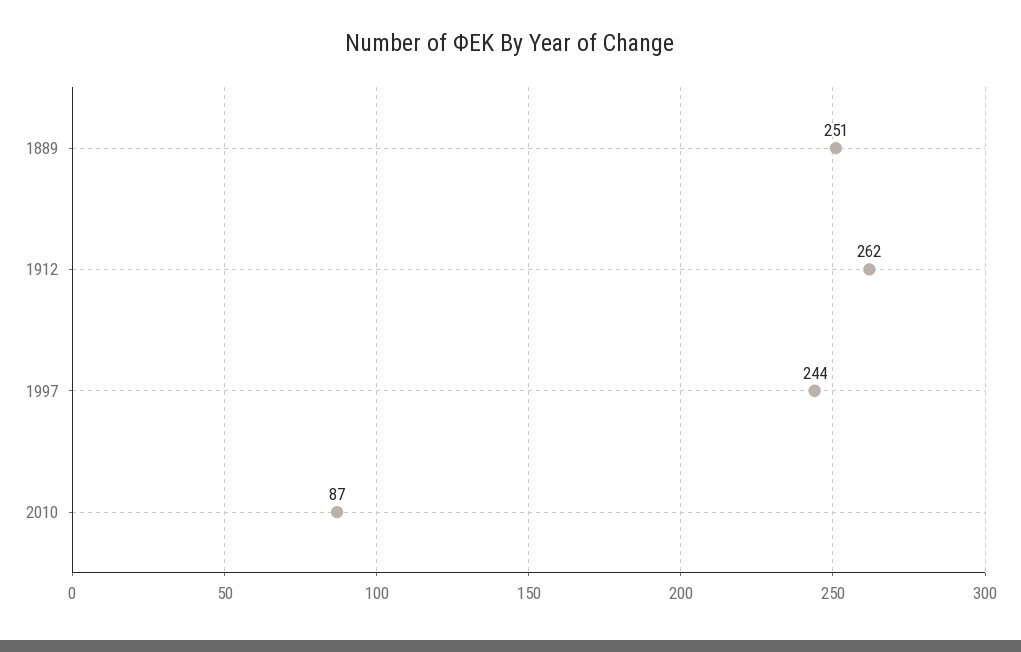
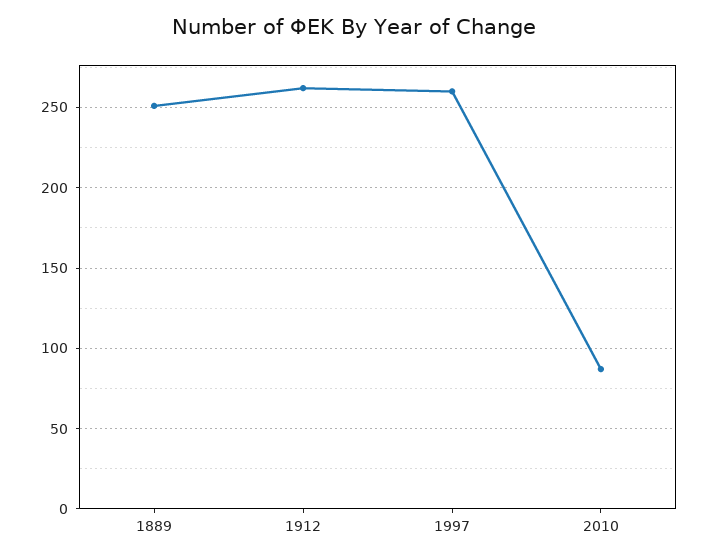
1997: 244 -> 260

